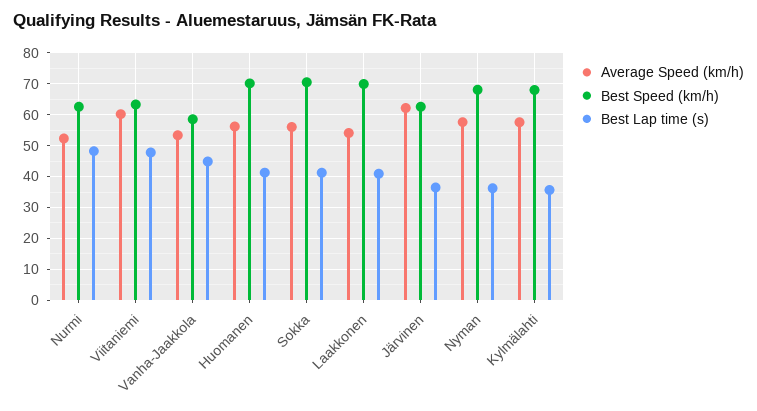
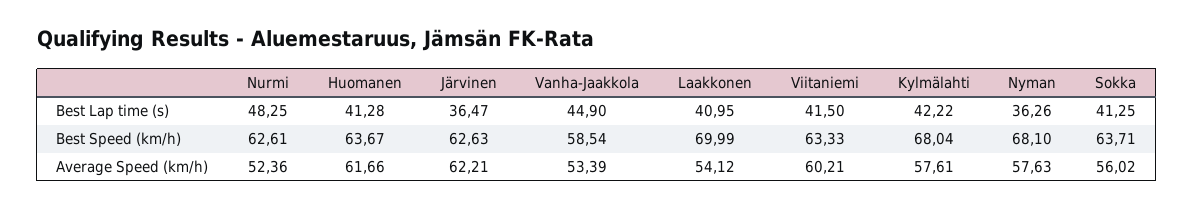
Best Lap time (s), Viitaniemi: 48 -> 41.5
Average Speed (km/h), Huomanen: 56 -> 61.66
Best Speed (km/h), Huomanen: 70 -> 63.67
Best Speed (km/h), Sokka: 70 -> 63.71
Best Lap time (s), Kylmälahti: 36 -> 42.22

